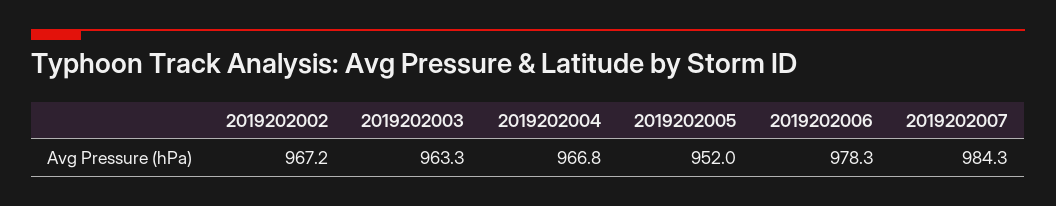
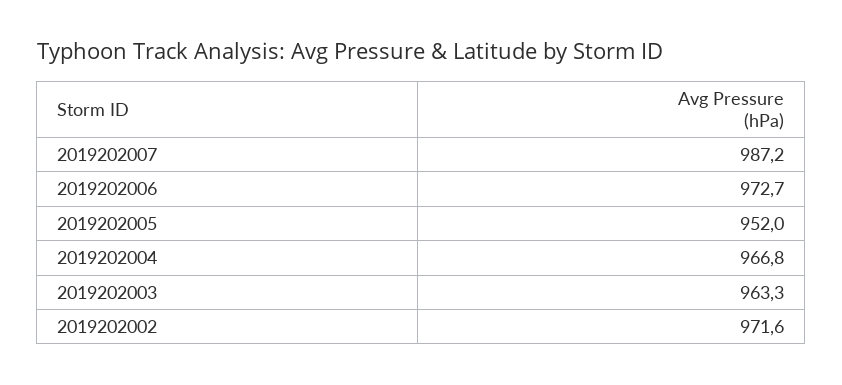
2019202002: 967.2 -> 971.6
2019202006: 978.3 -> 972.7
2019202007: 984.3 -> 987.2

